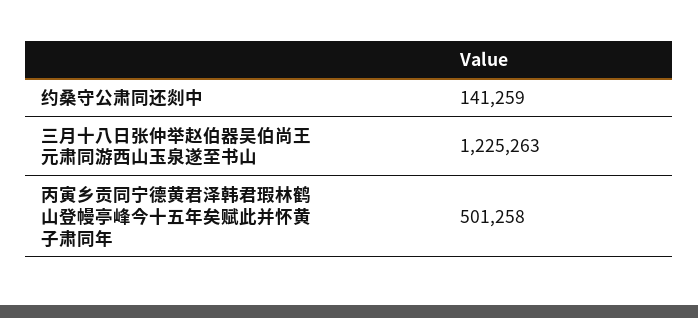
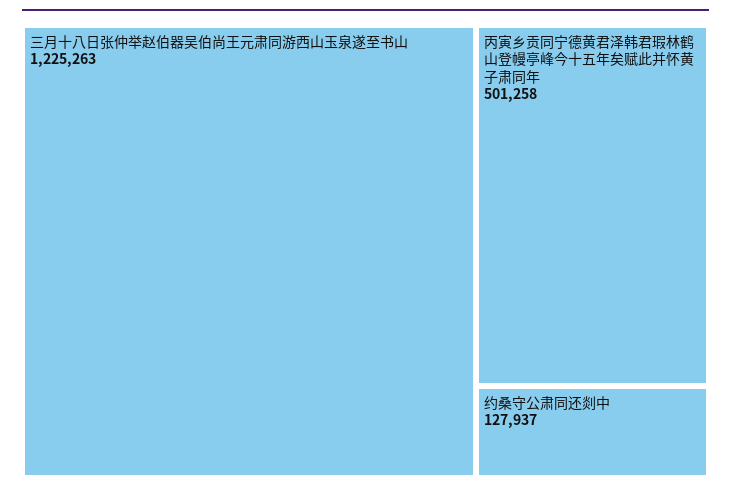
约桑守公肃同还剡中: 141259 -> 127937

